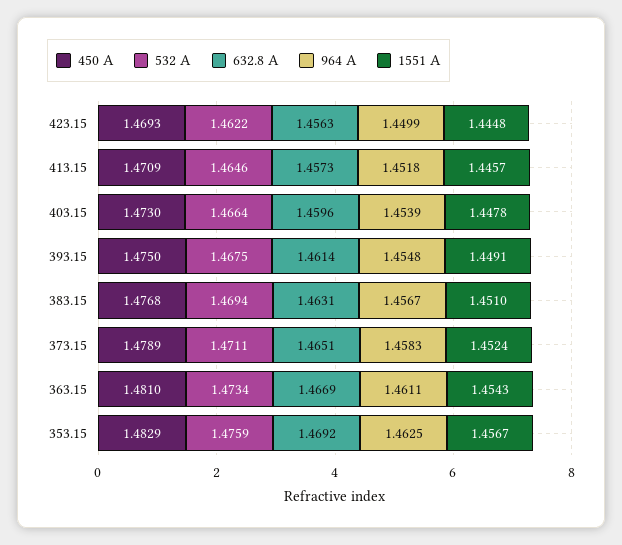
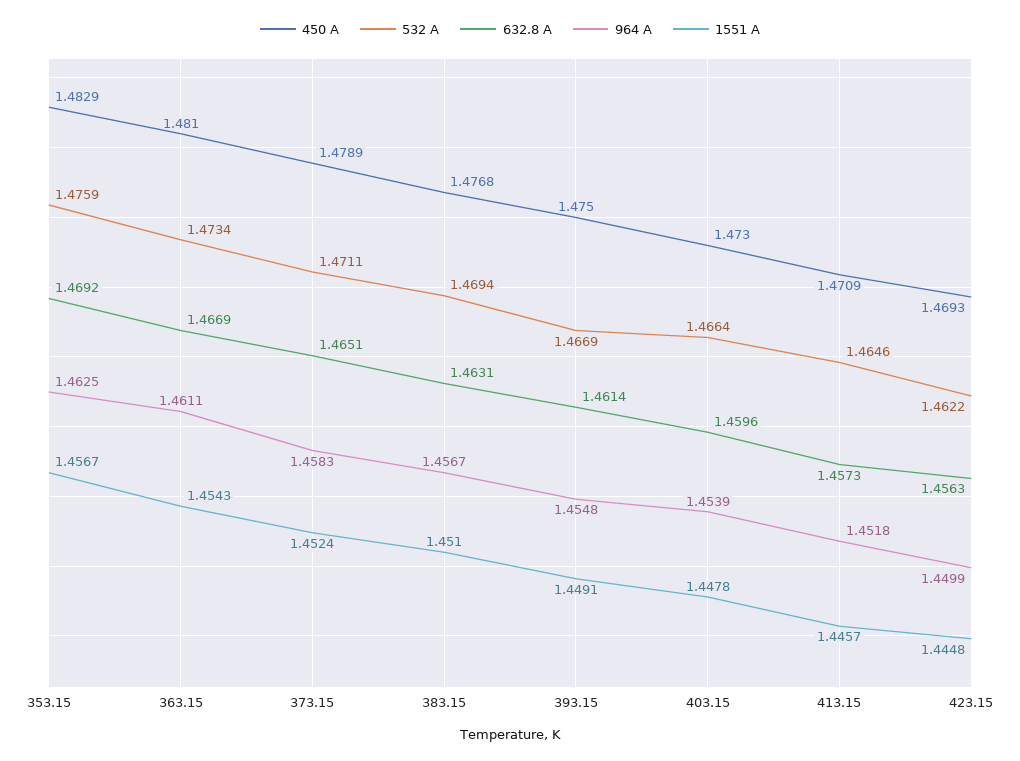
532 A, 393.15: 1.4675 -> 1.4669

